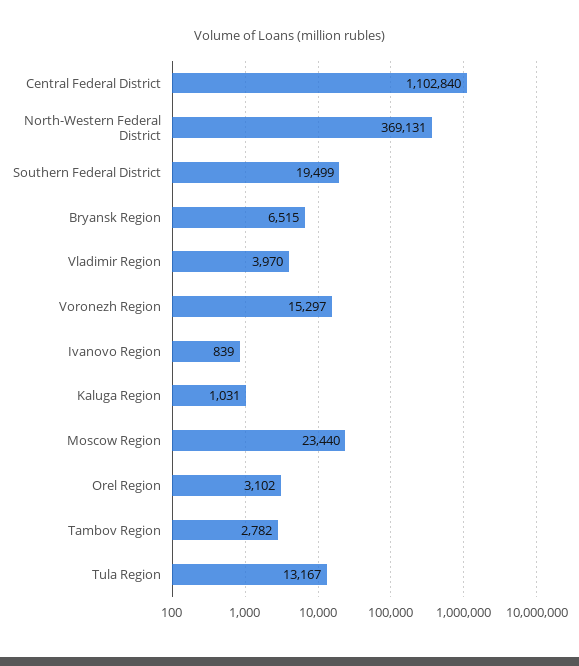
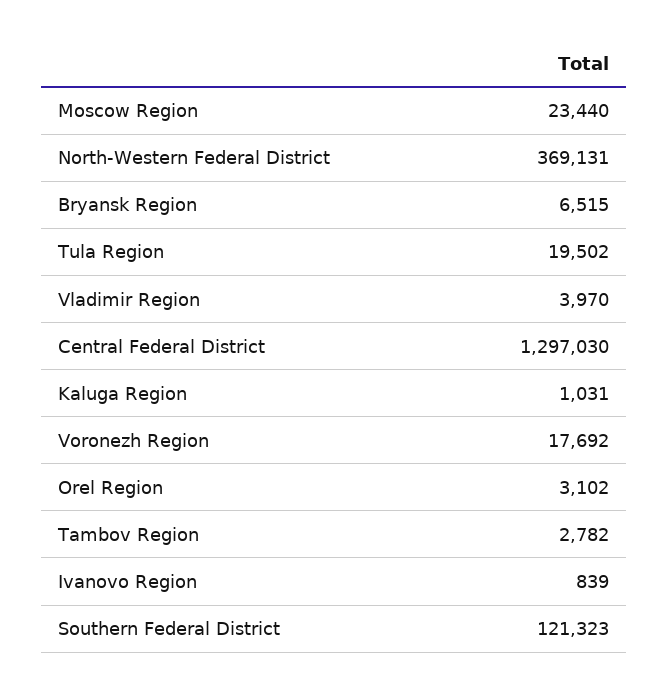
Central Federal District: 1102840 -> 1297030
Southern Federal District: 19499 -> 121323
Voronezh Region: 15297 -> 17692
Tula Region: 13167 -> 19502

